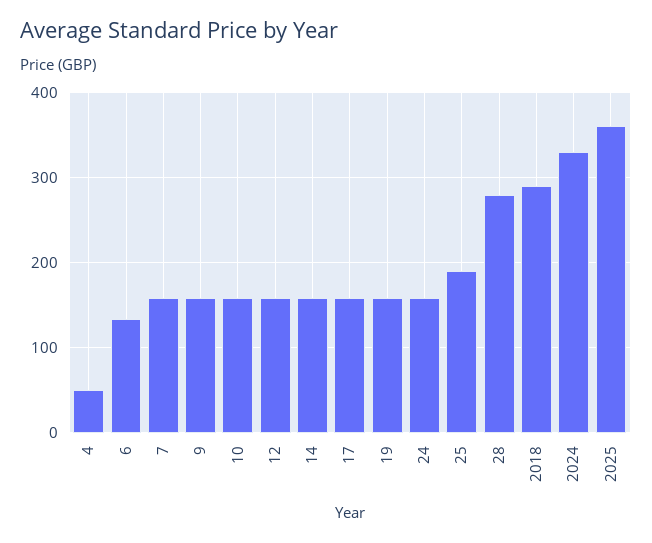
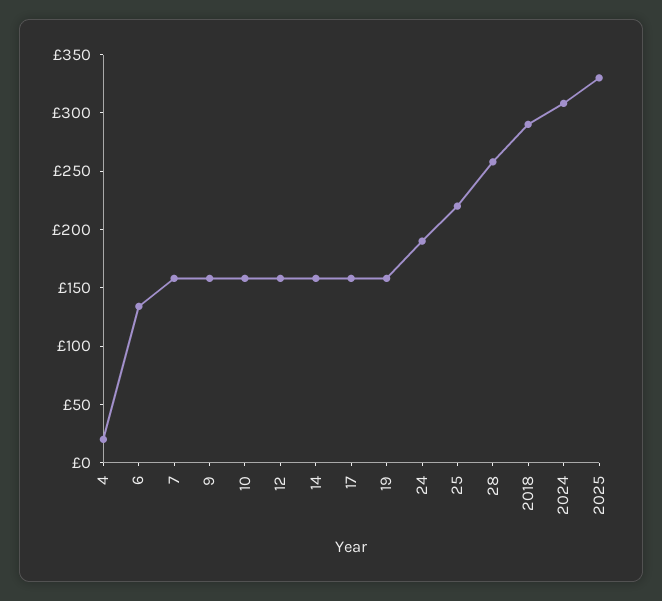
4: 50 -> 20
24: 160 -> 190
25: 190 -> 220
28: 280 -> 260
2024: 330 -> 310
2025: 360 -> 330

